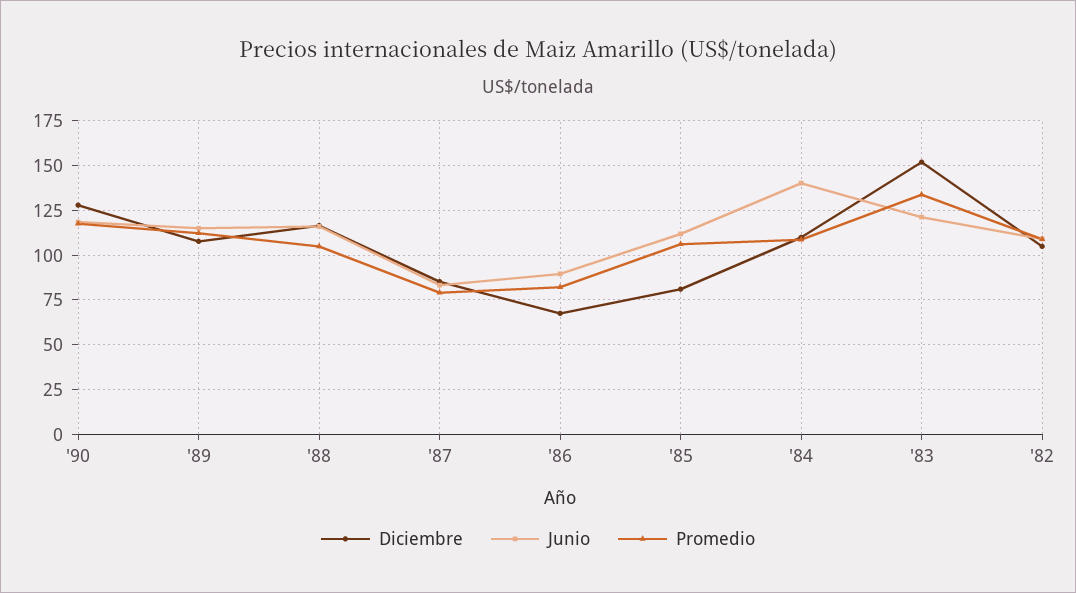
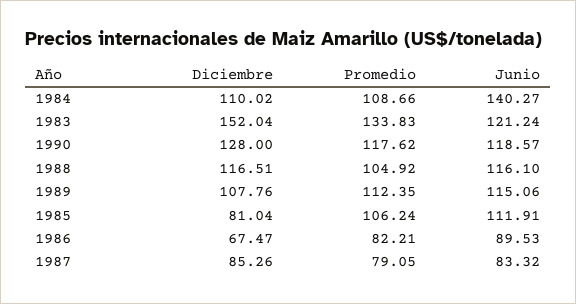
Diciembre, '82: 105 -> none
Junio, '82: 110 -> none
Promedio, '82: 110 -> none

